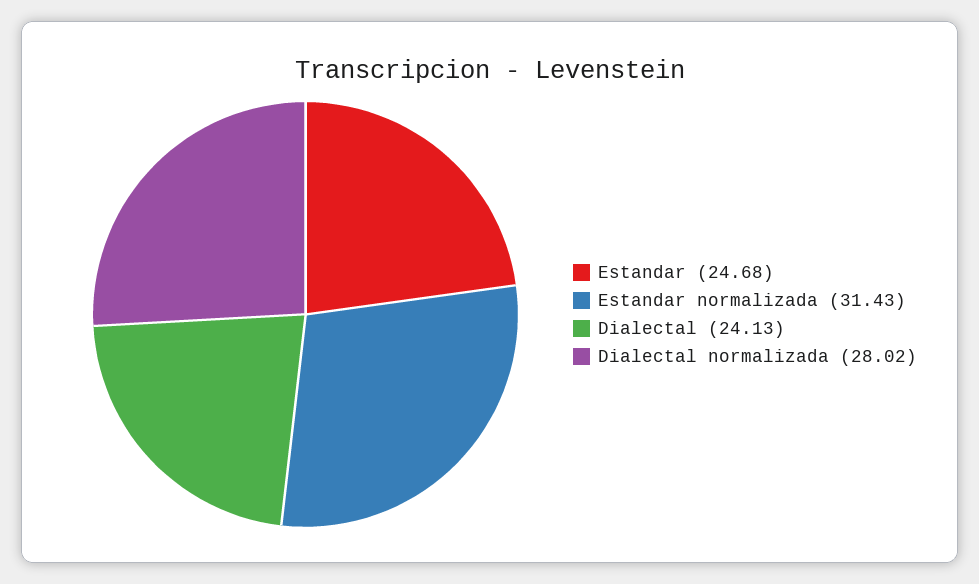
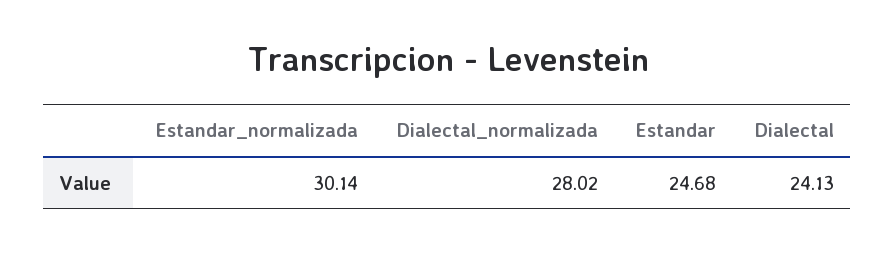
Estandar normalizada: 31.43 -> 30.14

